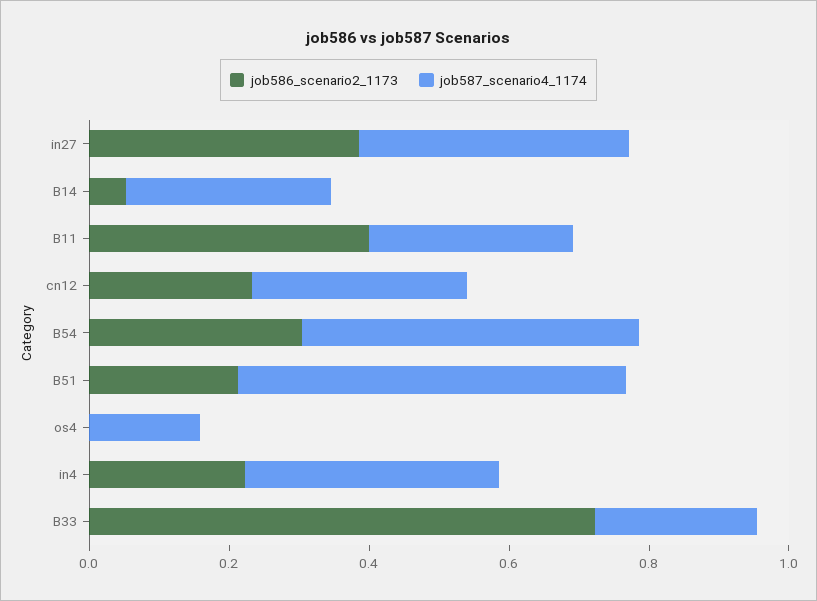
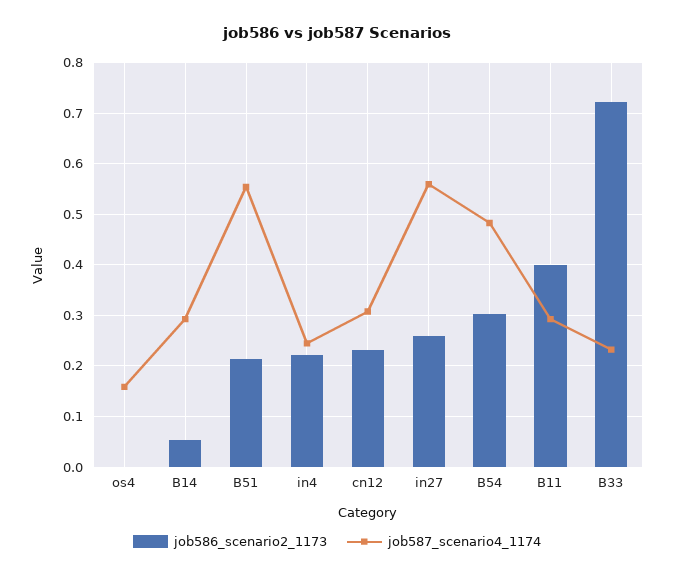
job586_scenario2_1173, in27: 0.4 -> 0.26
job587_scenario4_1174, in27: 0.4 -> 0.56
job587_scenario4_1174, in4: 0.35 -> 0.24

